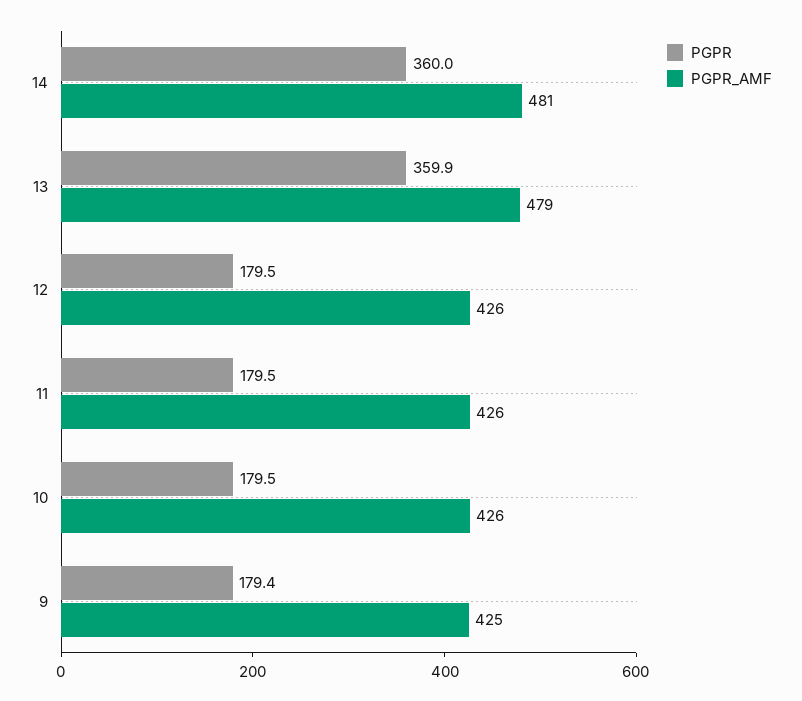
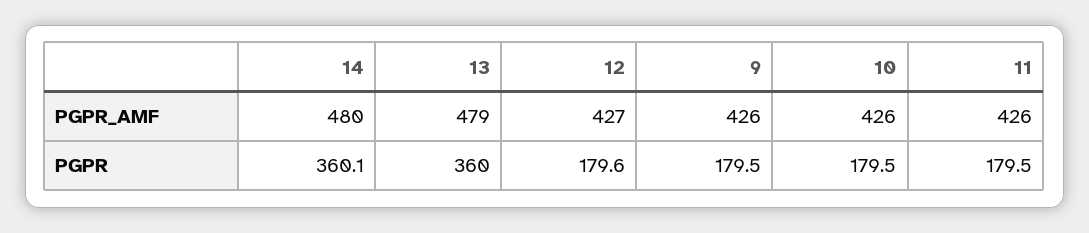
PGPR, 14: 360 -> 360.1
PGPR_AMF, 14: 481 -> 480
PGPR, 13: 359.9 -> 360
PGPR, 12: 179.5 -> 179.6
PGPR_AMF, 12: 426 -> 427
PGPR, 9: 179.4 -> 179.5
PGPR_AMF, 9: 425 -> 426

